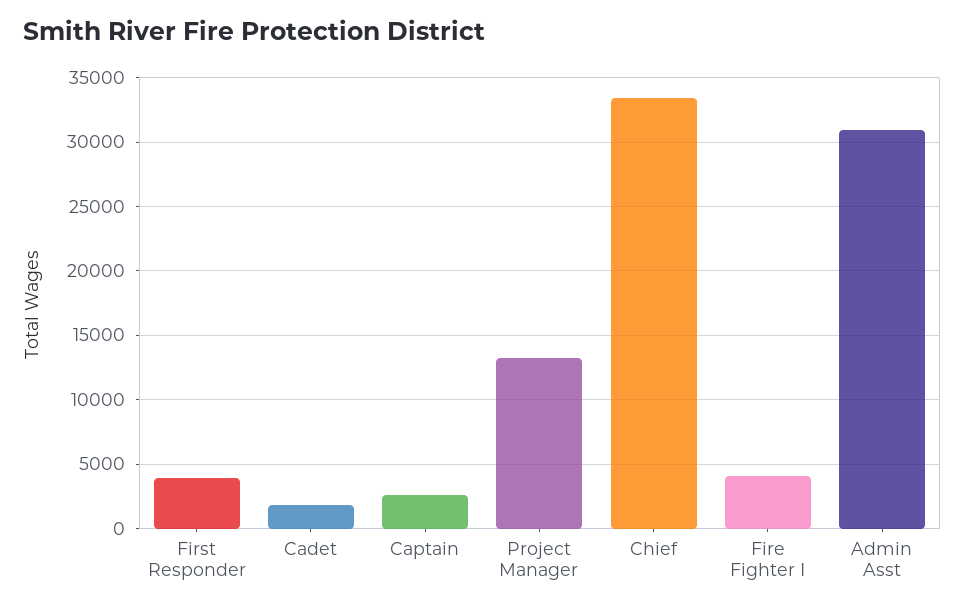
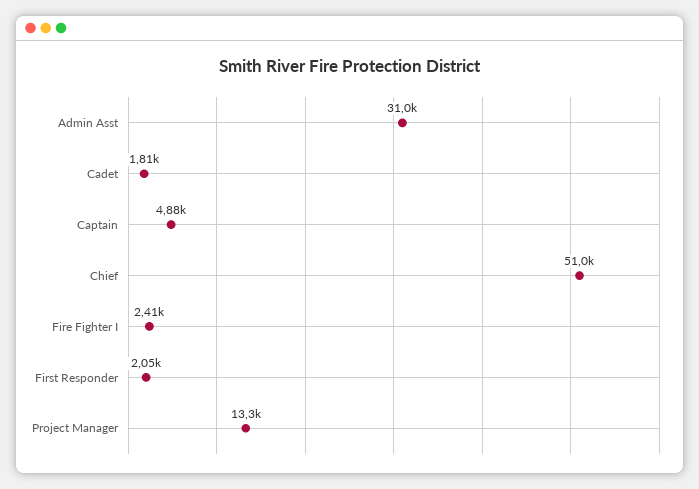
First Responder: 4000 -> 2050
Captain: 2500 -> 4880
Chief: 33500 -> 51000
Fire Fighter I: 4000 -> 2410

